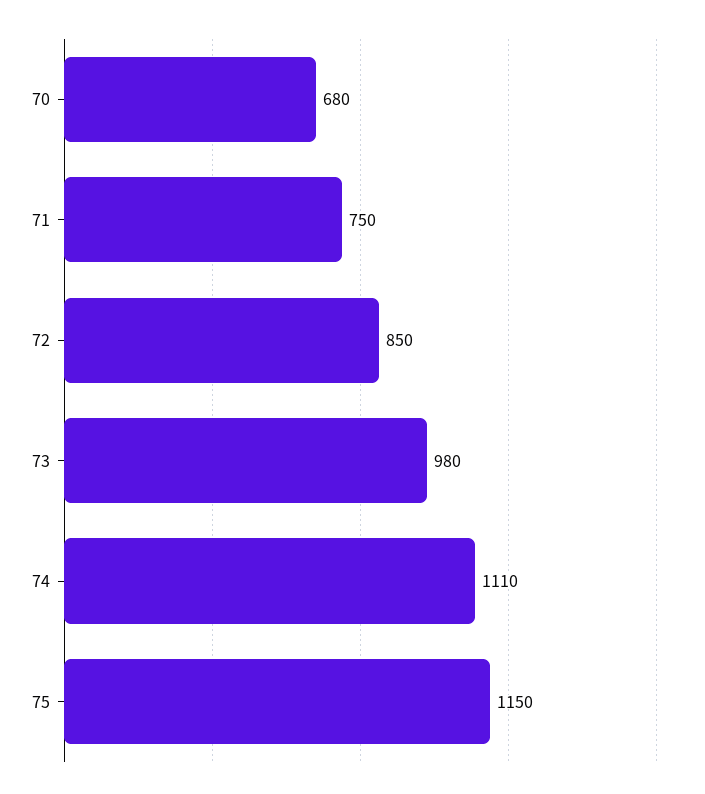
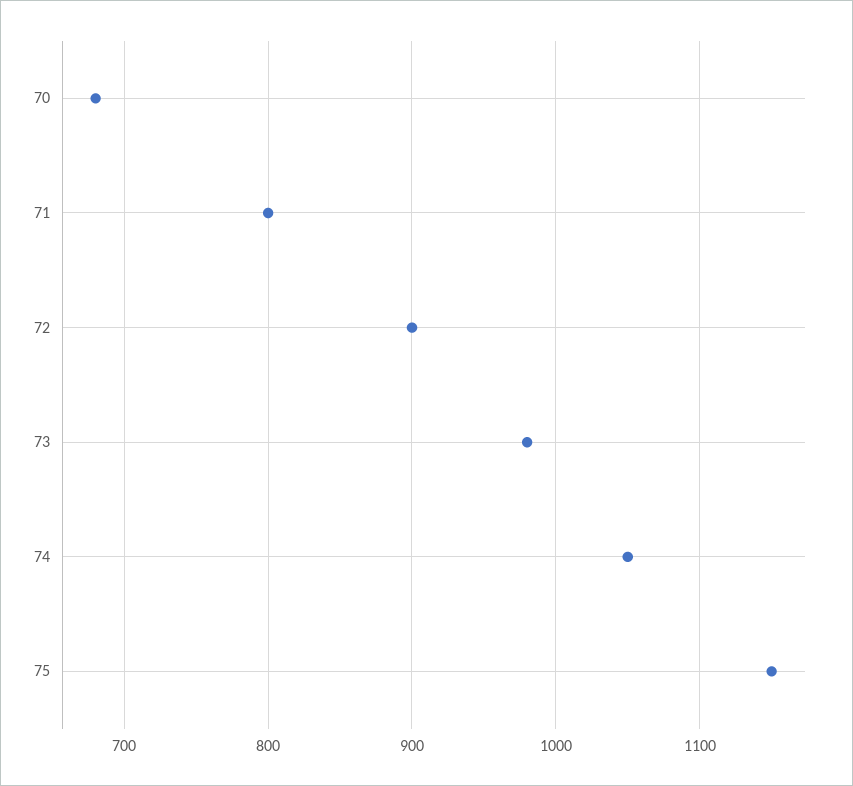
71: 750 -> 800
72: 850 -> 900
74: 1110 -> 1050

